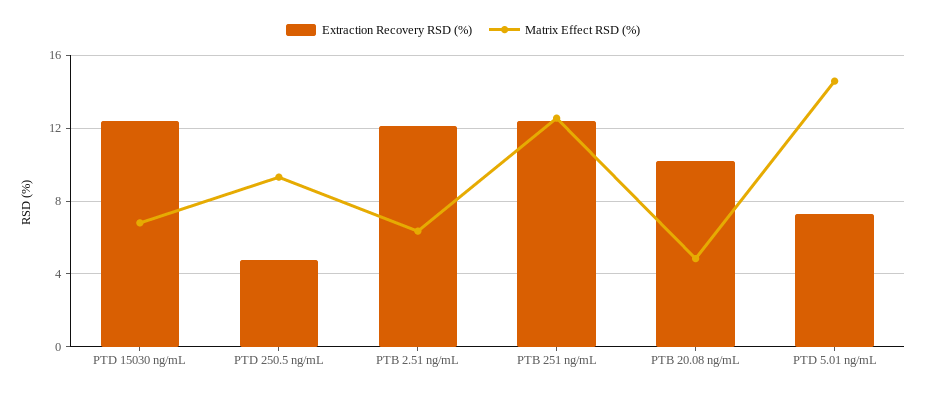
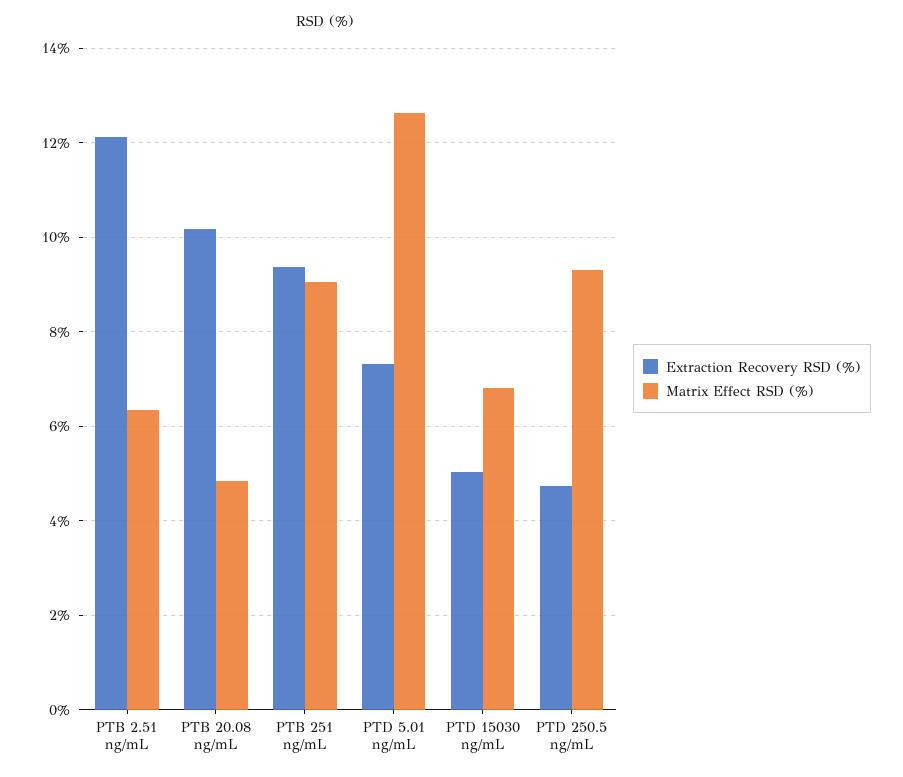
Extraction Recovery RSD (%), PTD 15030 ng/mL: 12.5 -> 5
Extraction Recovery RSD (%), PTB 251 ng/mL: 12.5 -> 9.4
Matrix Effect RSD (%), PTB 251 ng/mL: 12.5 -> 9
Matrix Effect RSD (%), PTD 5.01 ng/mL: 14.5 -> 12.6

